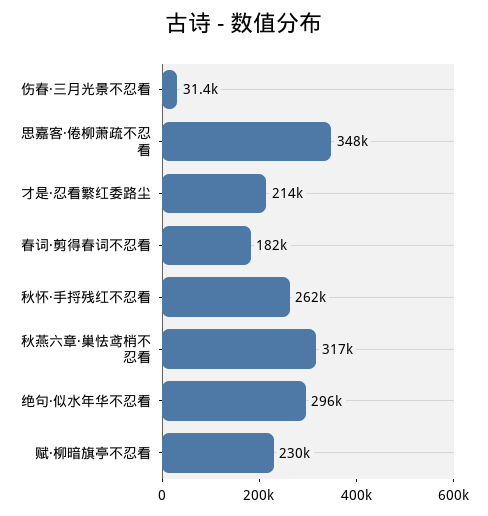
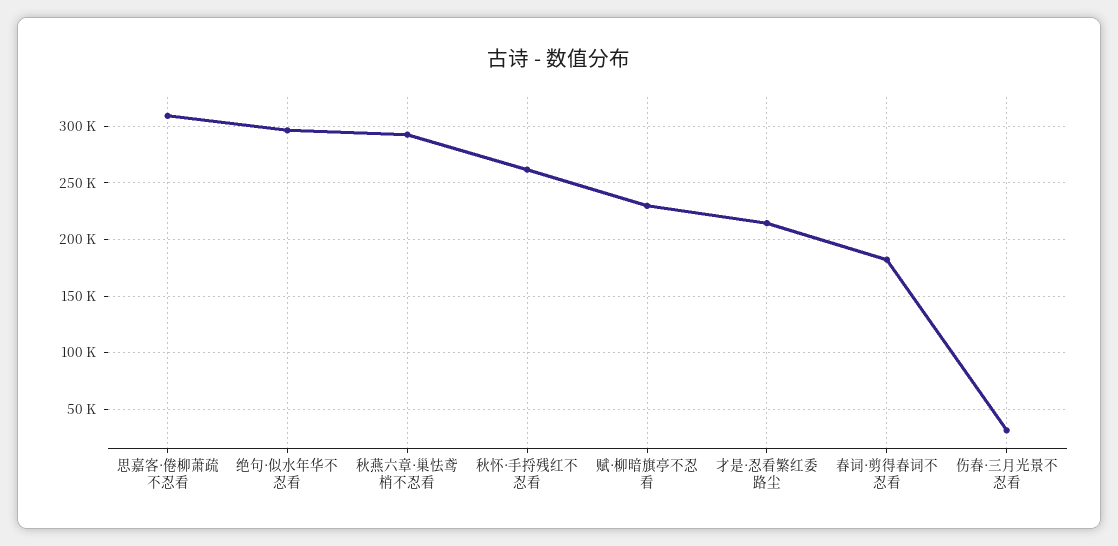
思嘉客·倦柳萧疏不忍看: 348000 -> 310000
秋燕六章·巢怯鸢梢不忍看: 317000 -> 290000

